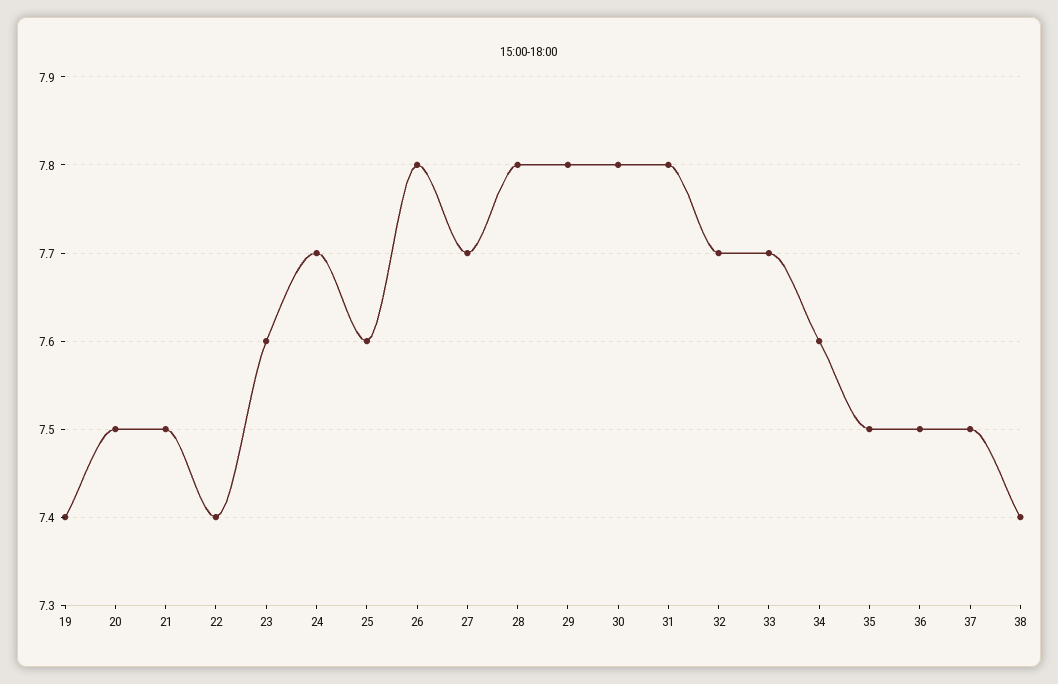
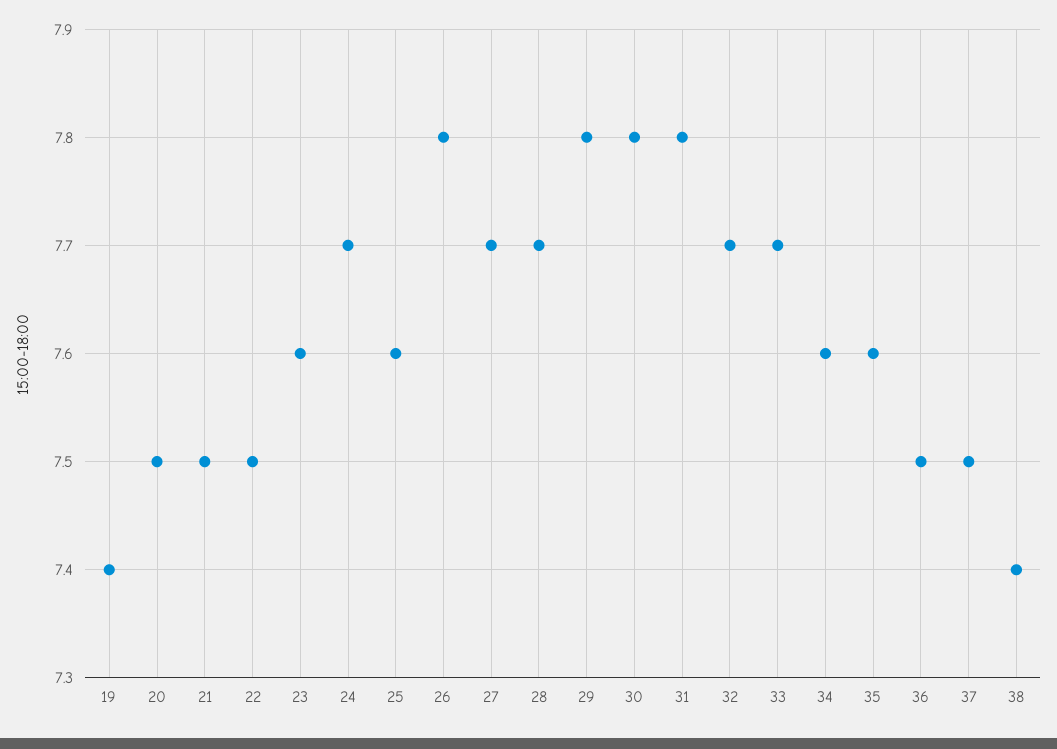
22: 7.4 -> 7.5
28: 7.8 -> 7.7
35: 7.5 -> 7.6

